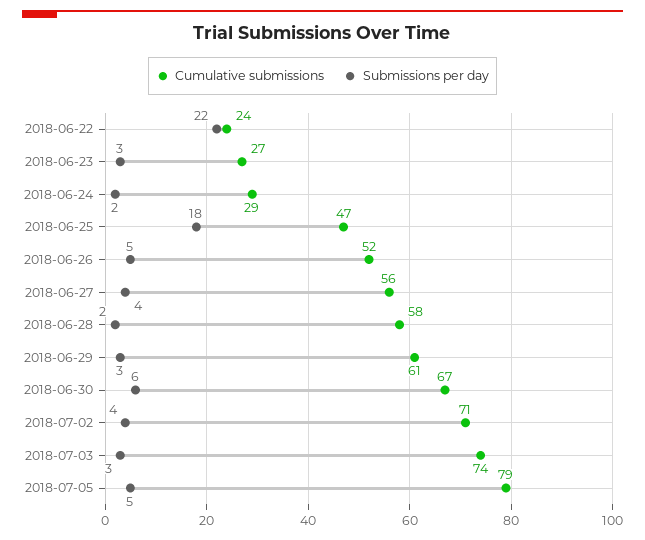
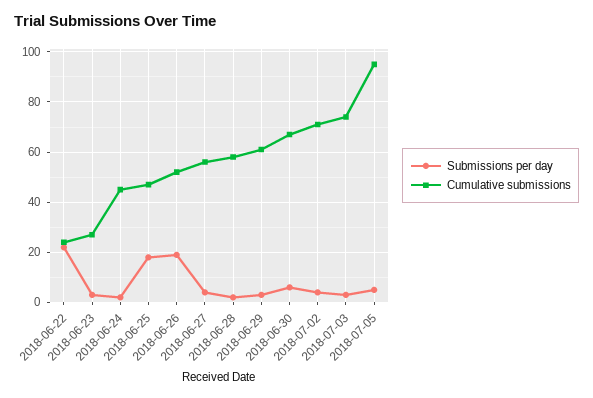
Cumulative submissions, 2018-06-24: 29 -> 45
Submissions per day, 2018-06-26: 5 -> 20
Cumulative submissions, 2018-07-05: 79 -> 95

